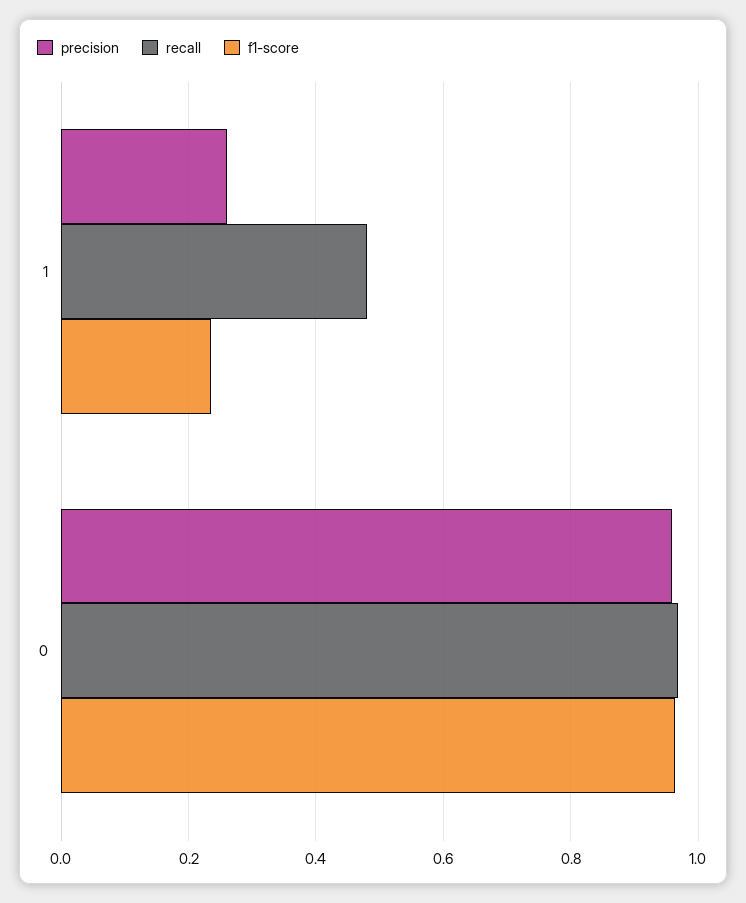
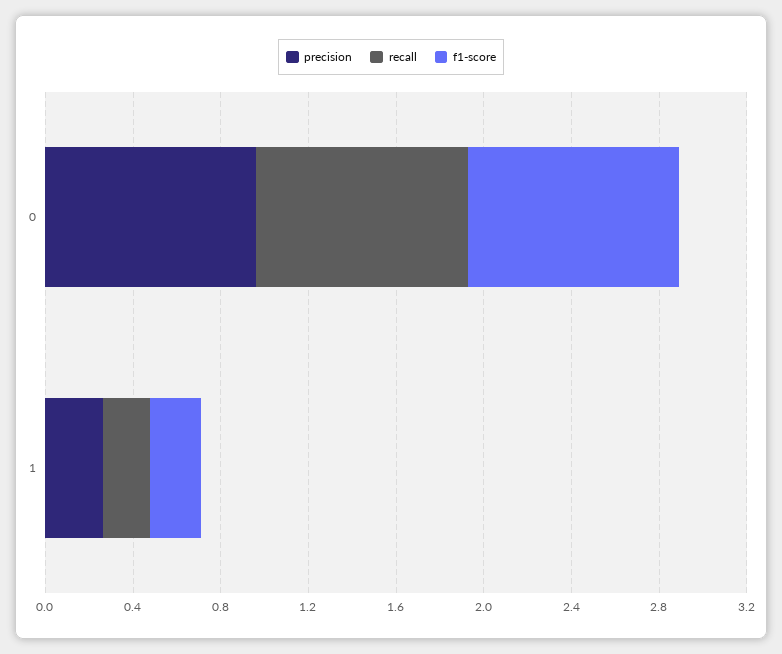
recall, 1: 0.48 -> 0.2

